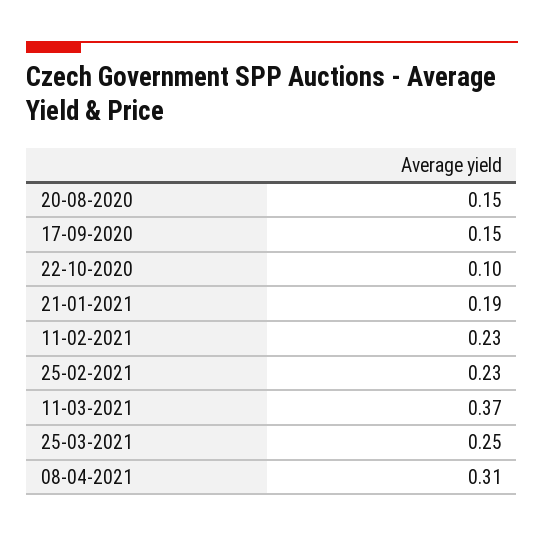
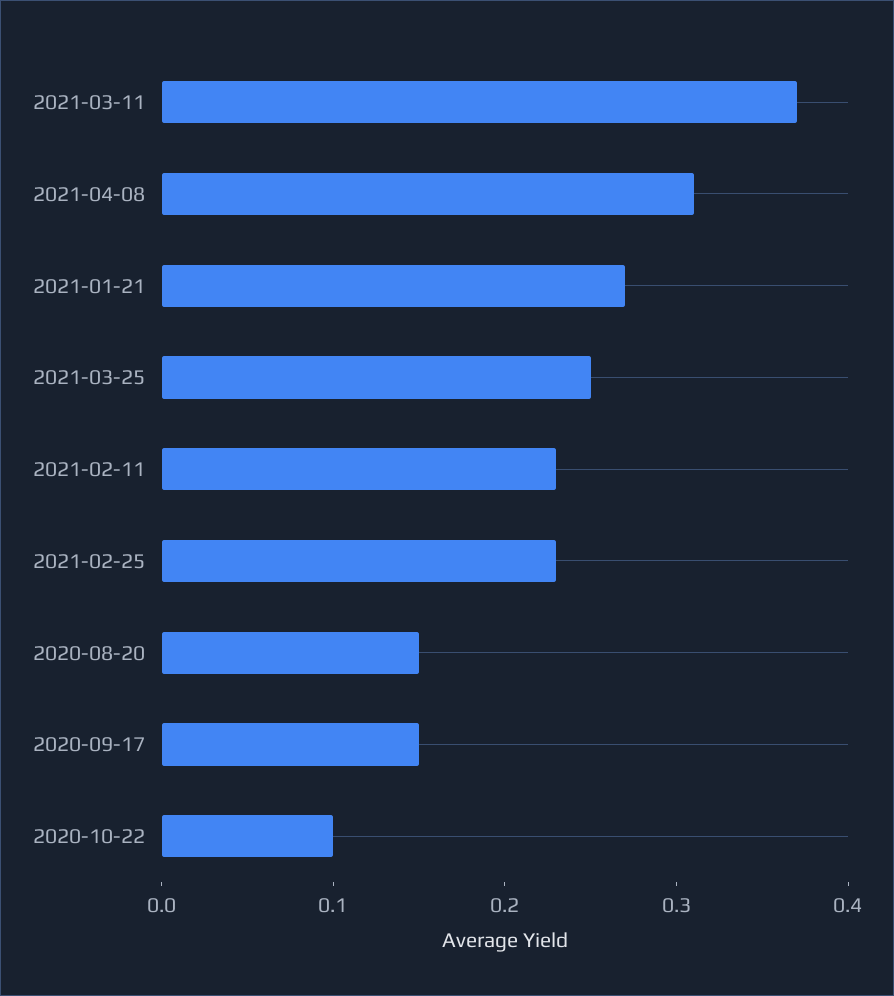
21-01-2021: 0.19 -> 0.27

